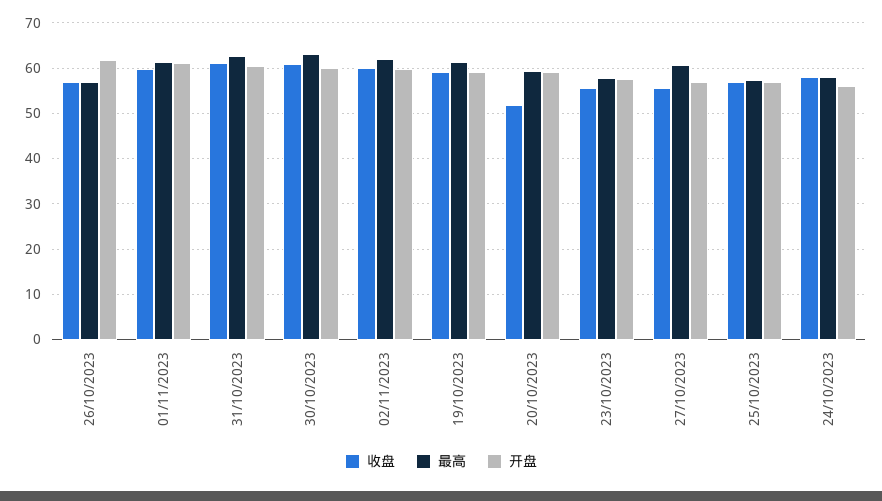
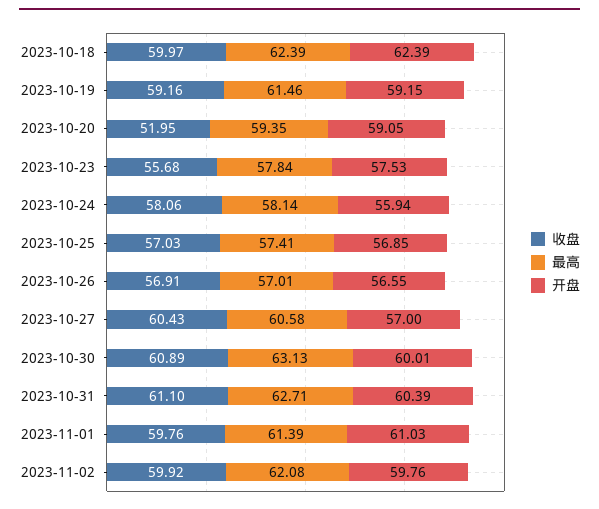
开盘, 26/10/2023: 62 -> 56.55
收盘, 27/10/2023: 56 -> 60.43
收盘, 2023-10-18: none -> 59.97
最高, 2023-10-18: none -> 62.39
开盘, 2023-10-18: none -> 62.39

